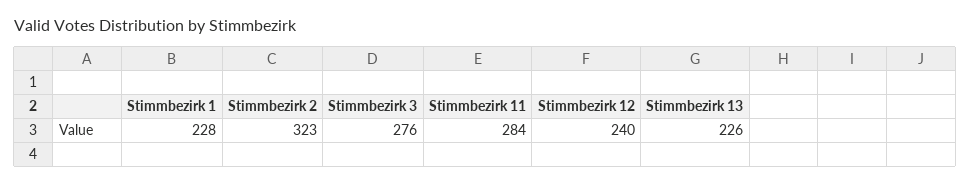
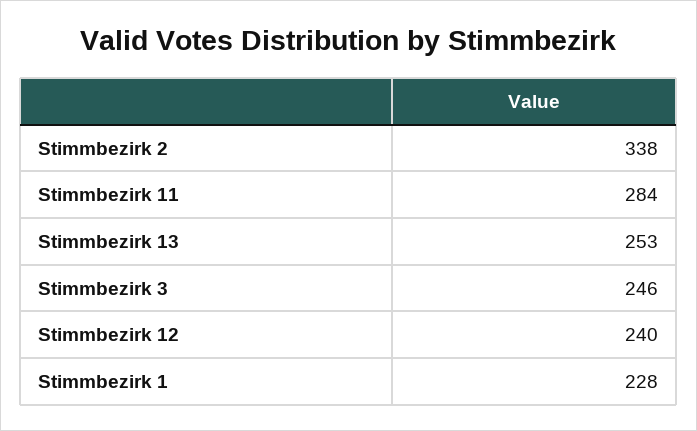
Stimmbezirk 2: 323 -> 338
Stimmbezirk 3: 276 -> 246
Stimmbezirk 13: 226 -> 253

